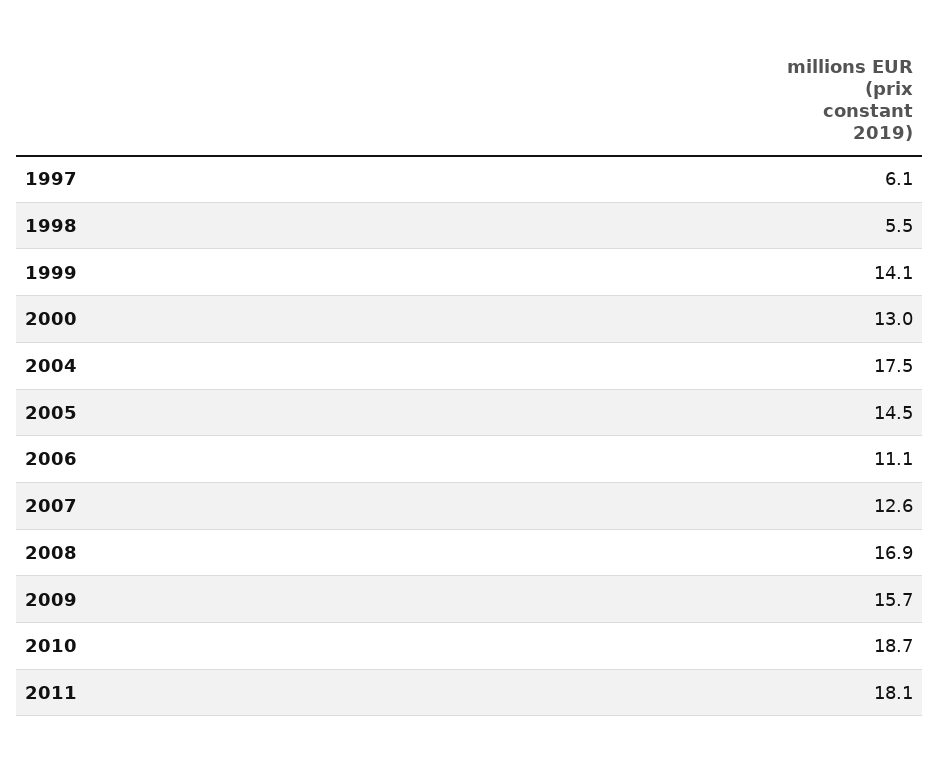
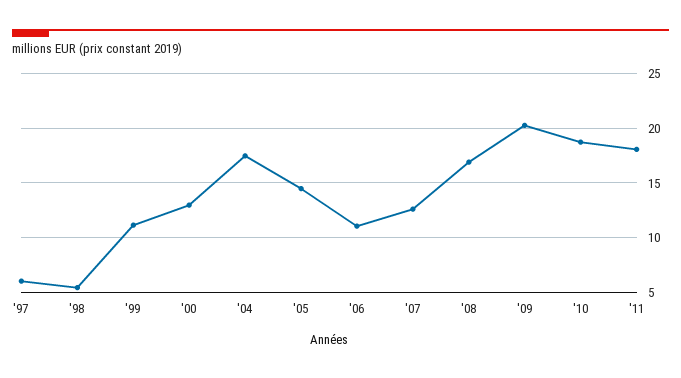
1999: 14.1 -> 11
2009: 15.7 -> 20

